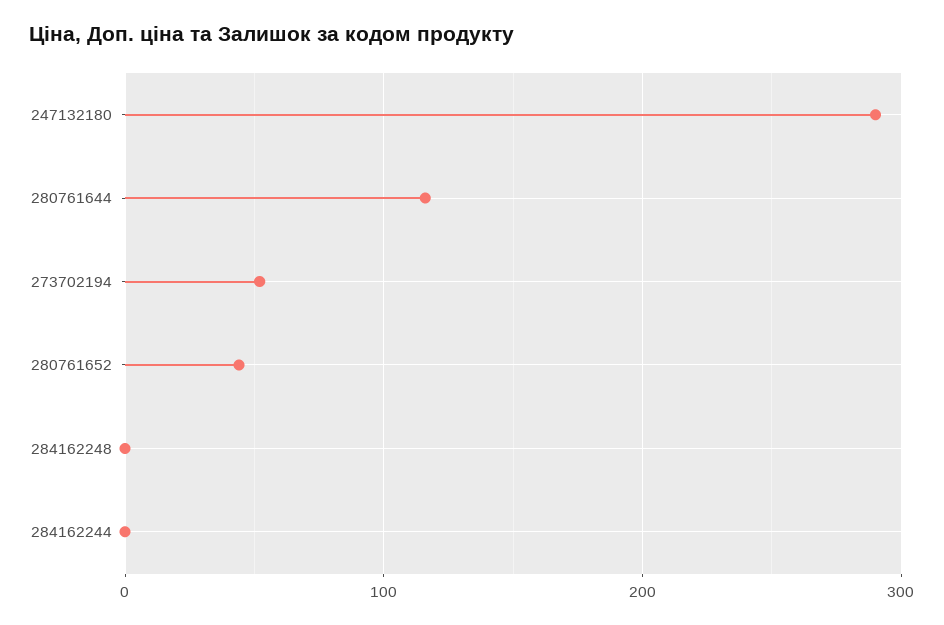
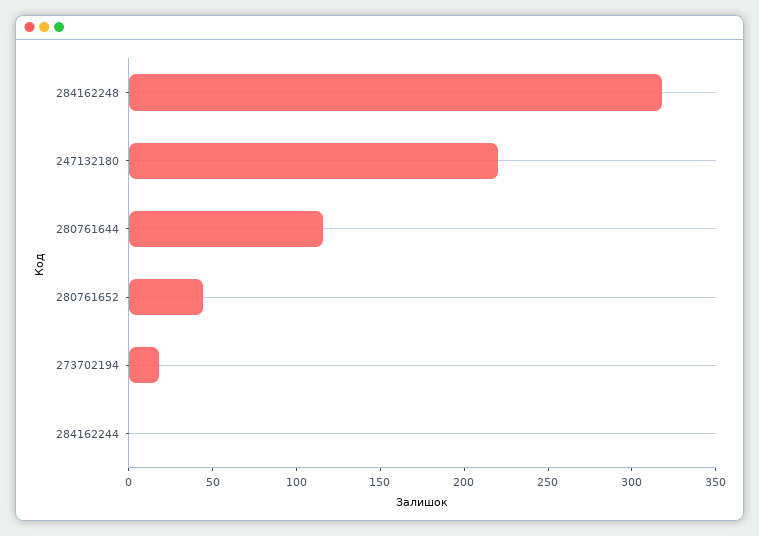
247132180: 290 -> 220
273702194: 50 -> 20
284162248: 0 -> 320

